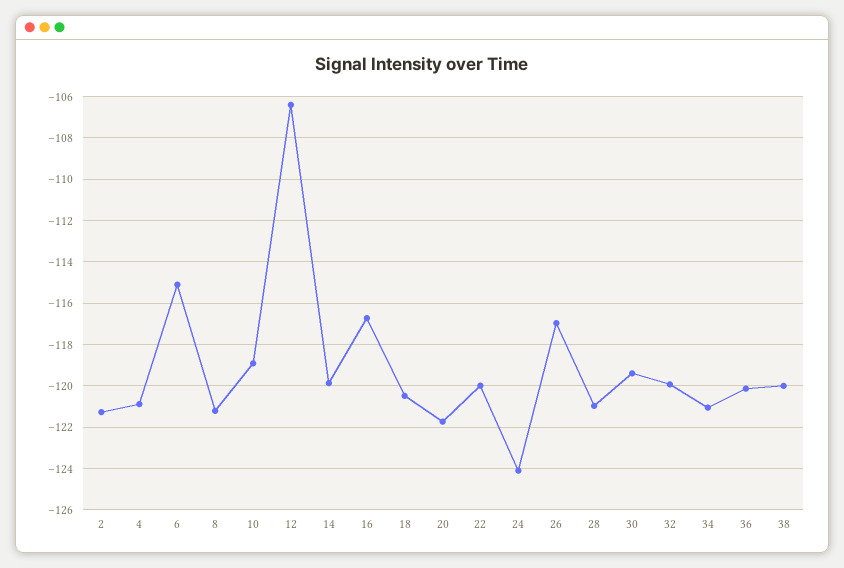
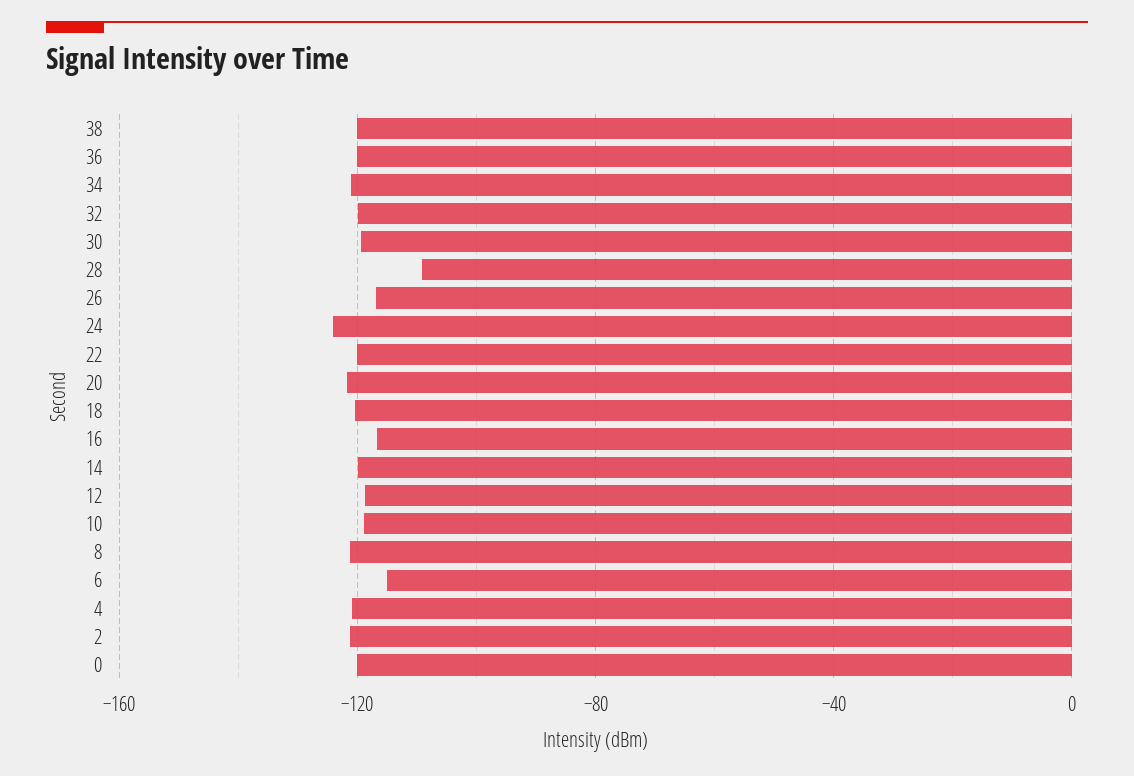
12: -106.5 -> -120
28: -121 -> -110
0: none -> -120

